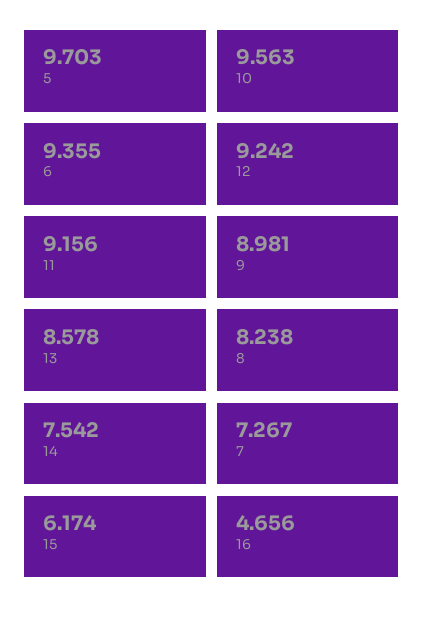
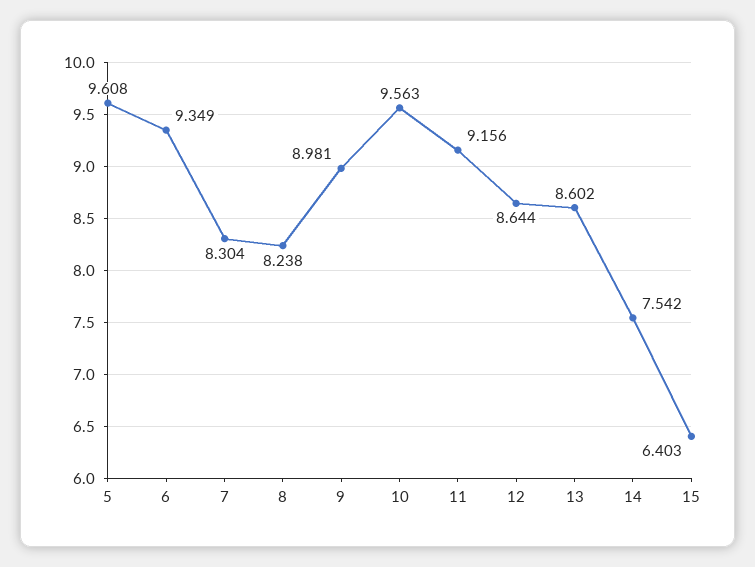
5: 9.703 -> 9.608
6: 9.355 -> 9.349
12: 9.242 -> 8.644
13: 8.578 -> 8.602
7: 7.267 -> 8.304
15: 6.174 -> 6.403
16: 4.656 -> none

